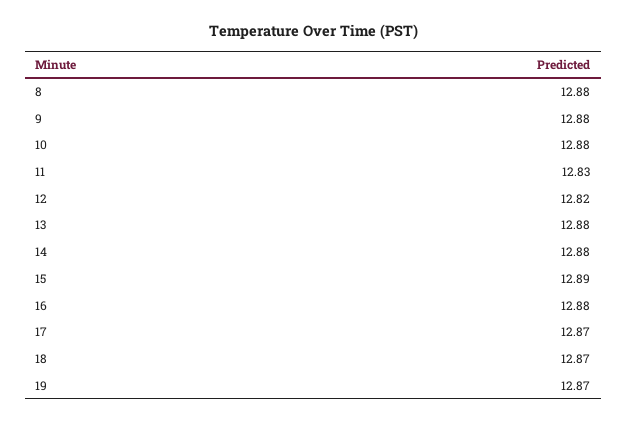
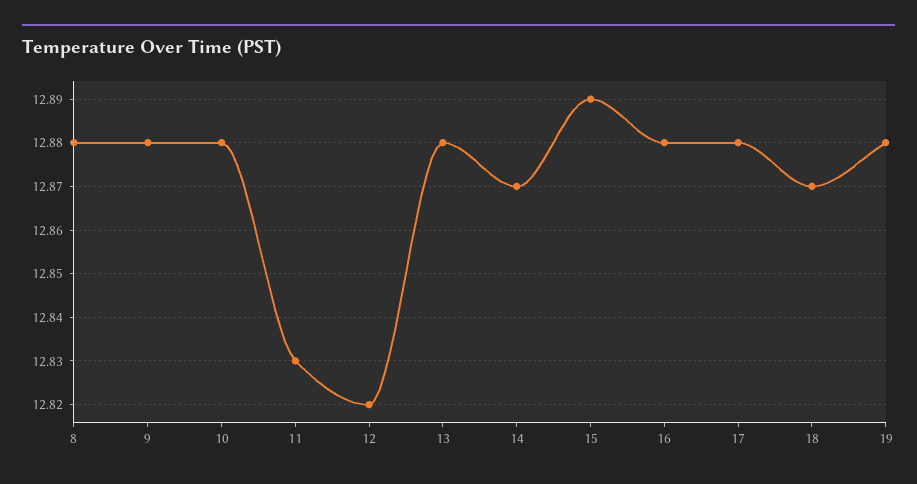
14: 12.88 -> 12.87
17: 12.87 -> 12.88
19: 12.87 -> 12.88

